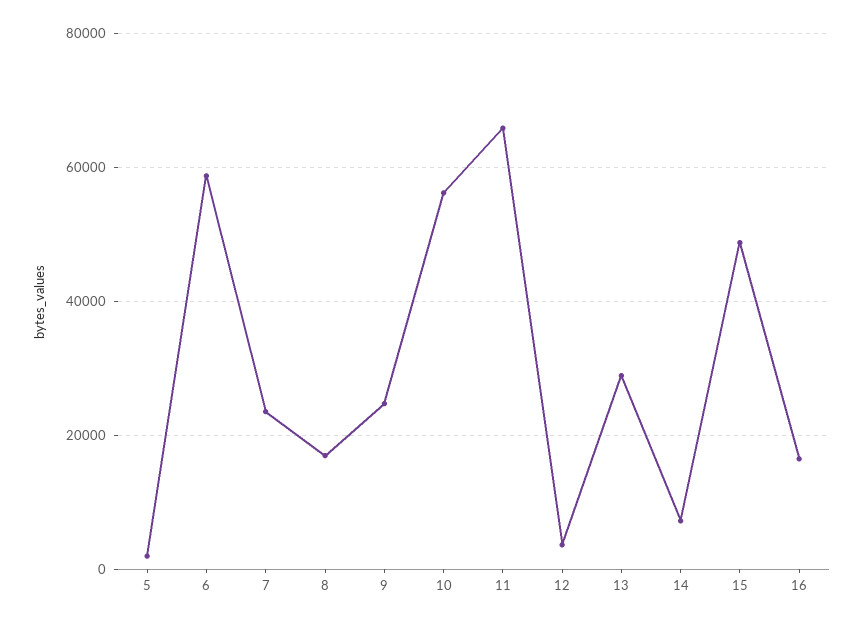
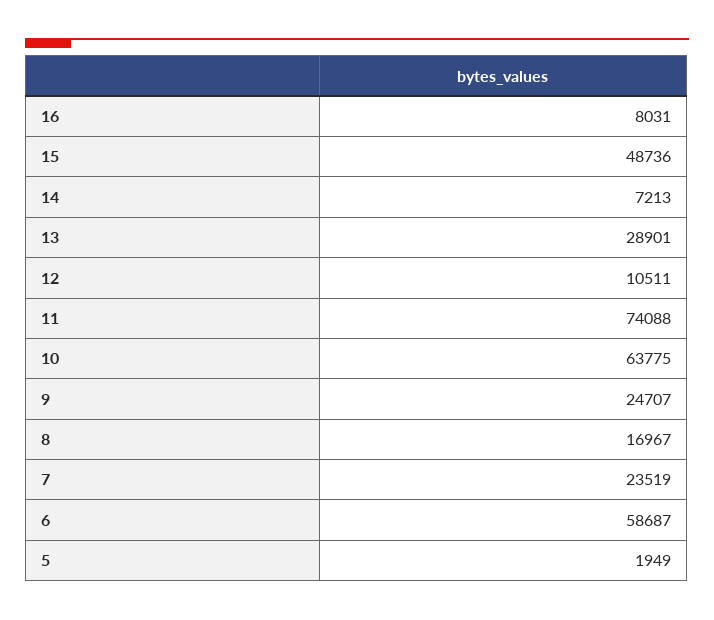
10: 56000 -> 63775
11: 66000 -> 74088
12: 4000 -> 10511
16: 16000 -> 8031

